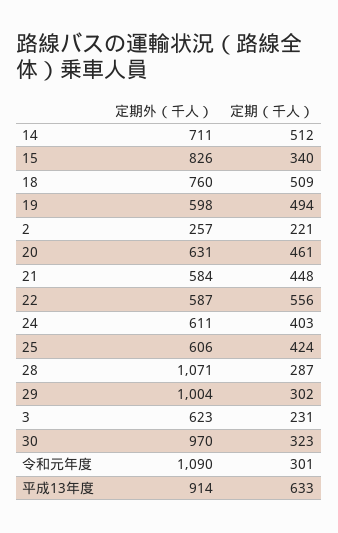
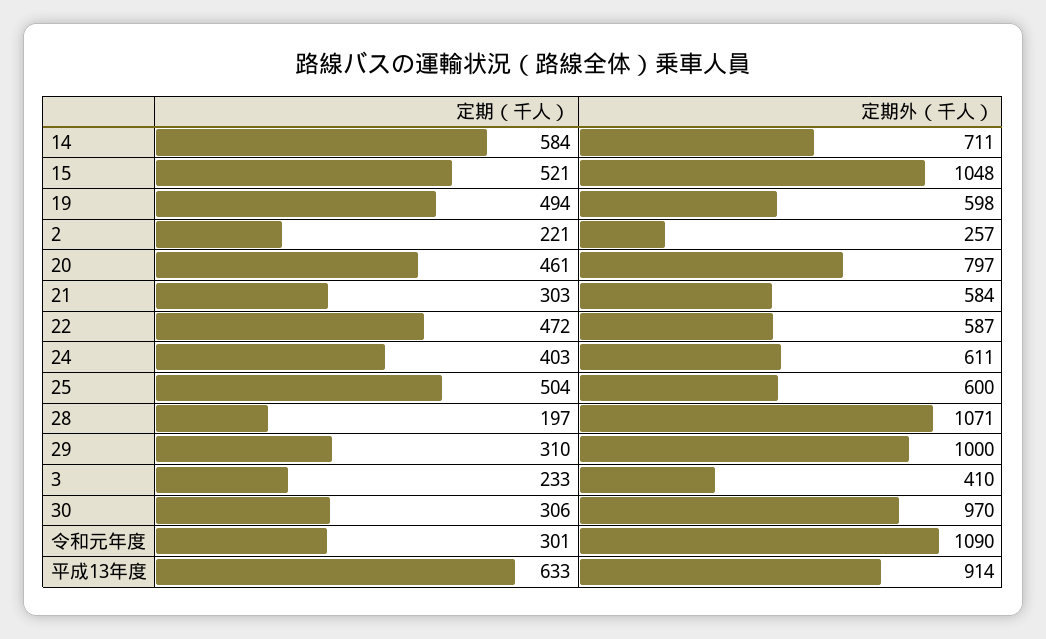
定期（千人）, 14: 512 -> 584
定期外（千人）, 15: 826 -> 1048
定期（千人）, 15: 340 -> 521
定期外（千人）, 18: 760 -> none
定期（千人）, 18: 509 -> none
定期外（千人）, 20: 631 -> 797
定期（千人）, 21: 448 -> 303
定期（千人）, 22: 556 -> 472
定期外（千人）, 25: 606 -> 600
定期（千人）, 25: 424 -> 504
定期（千人）, 28: 287 -> 197
定期外（千人）, 29: 1004 -> 1000
定期（千人）, 29: 302 -> 310
定期外（千人）, 3: 623 -> 410
定期（千人）, 3: 231 -> 233
定期（千人）, 30: 323 -> 306

